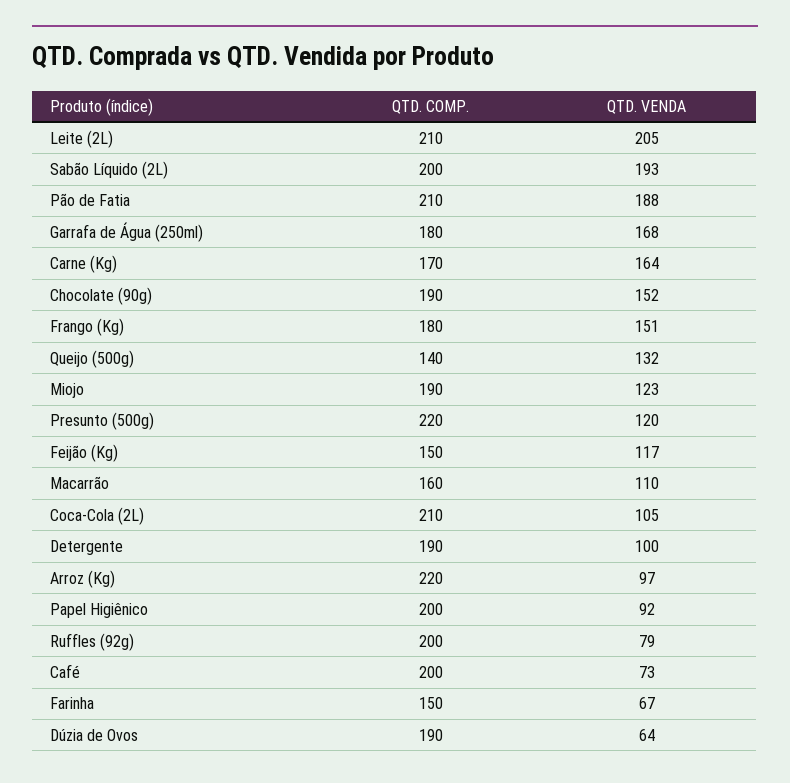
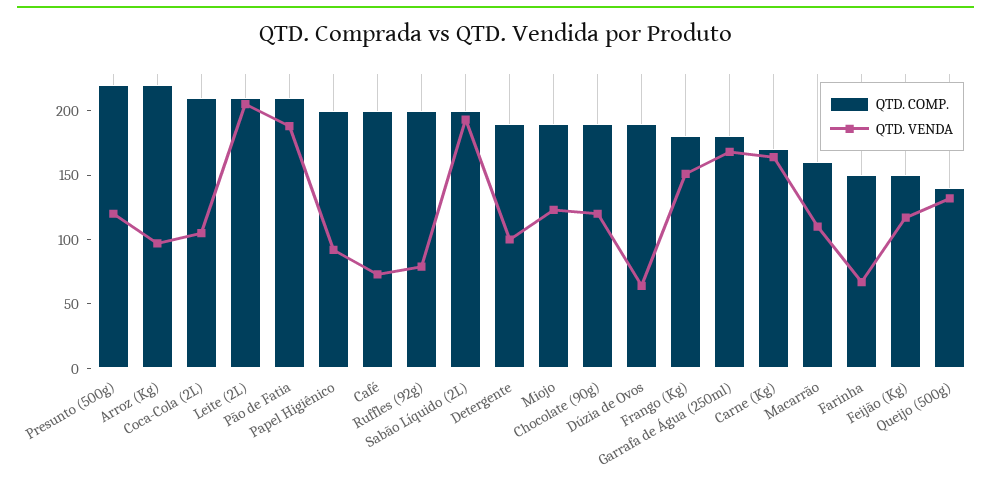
QTD. VENDA, Chocolate (90g): 152 -> 120

